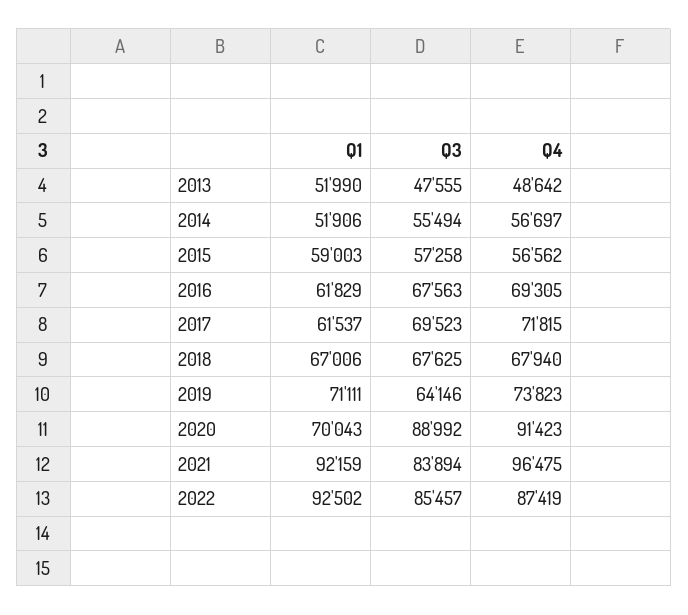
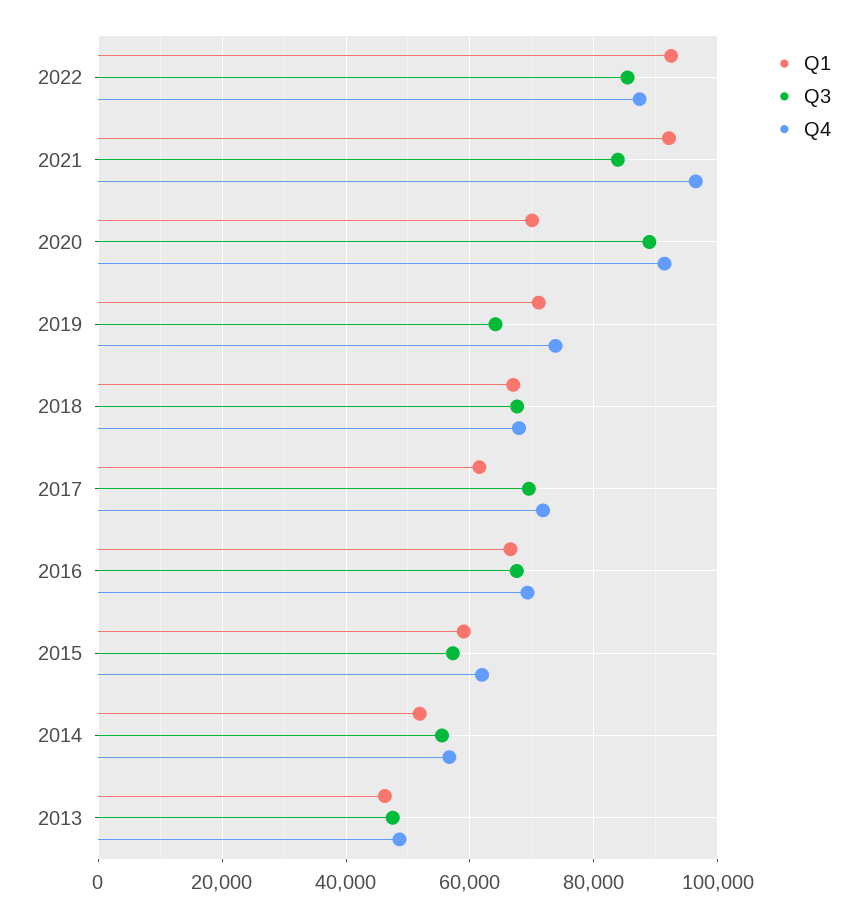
Q1, 2013: 51990 -> 46000
Q4, 2015: 56562 -> 62000
Q1, 2016: 61829 -> 66000

